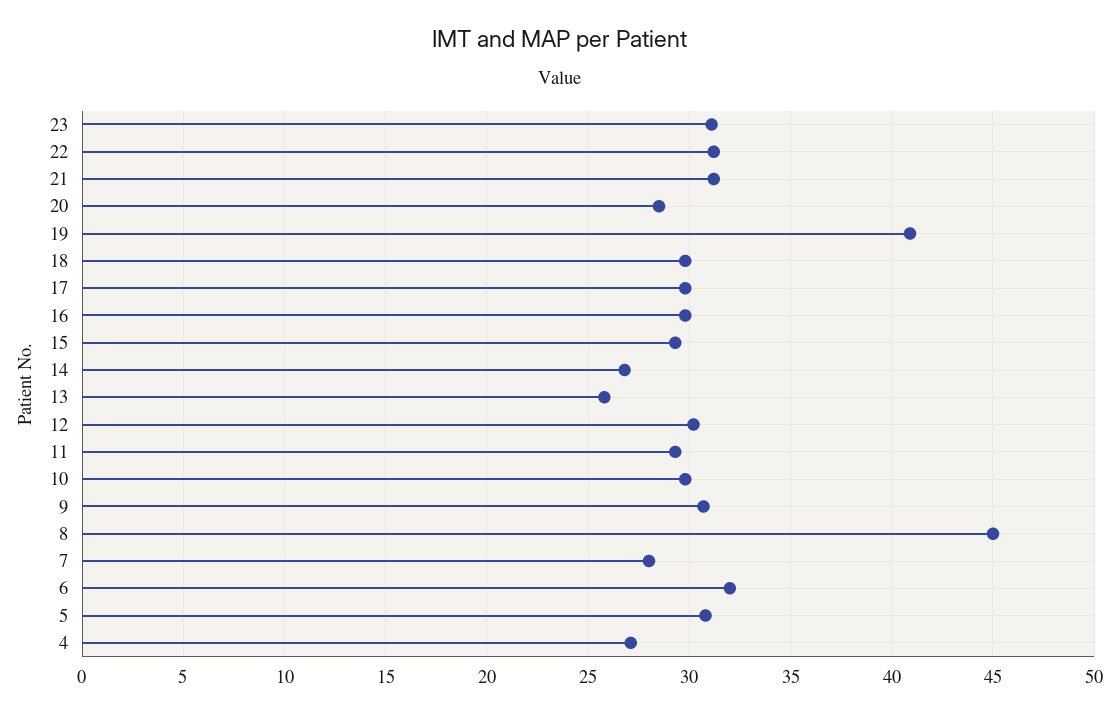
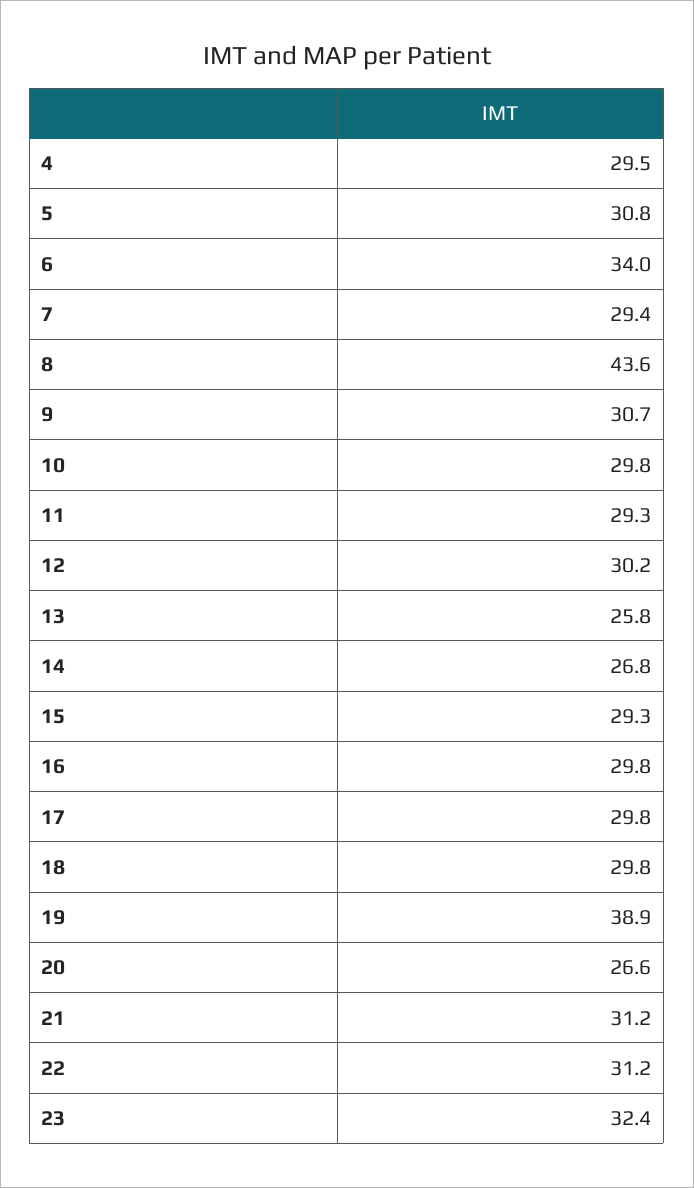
23: 31 -> 32.4
20: 28.5 -> 26.6
19: 41 -> 38.9
8: 45 -> 43.6
7: 28 -> 29.4
6: 32 -> 34
4: 27 -> 29.5

